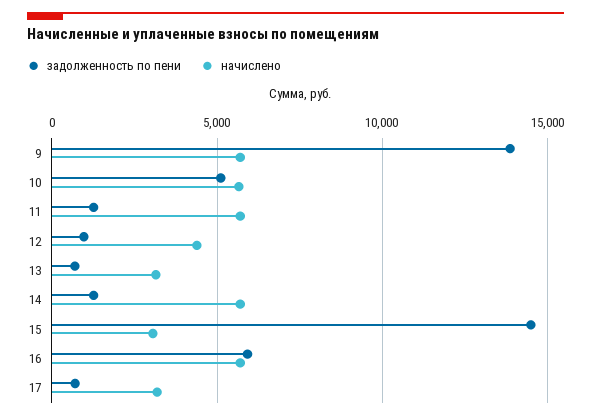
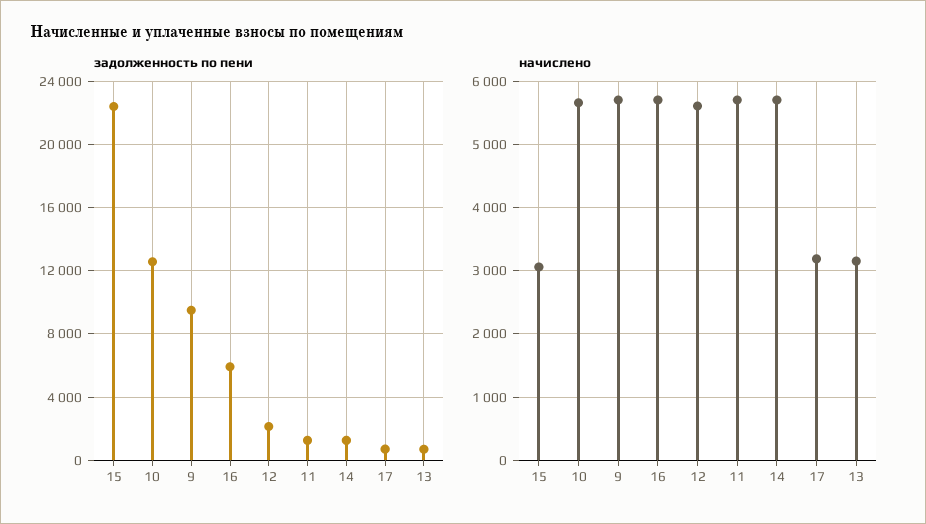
задолженность по пени, 9: 14000 -> 9500
задолженность по пени, 10: 5000 -> 12500
задолженность по пени, 12: 1000 -> 2000
начислено, 12: 4500 -> 5600
задолженность по пени, 15: 14500 -> 22500

